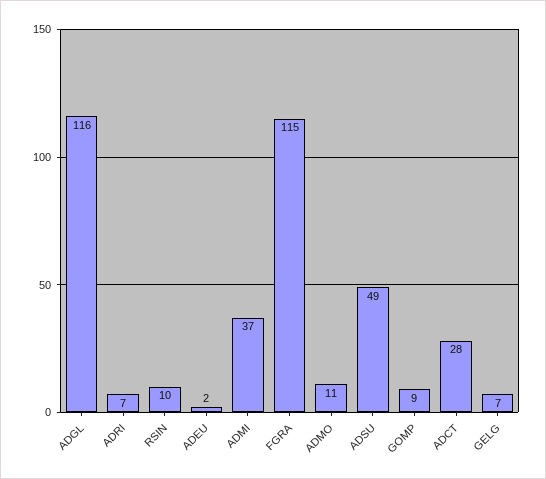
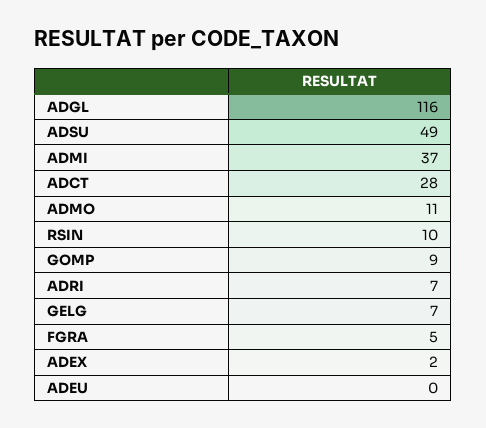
ADEU: 2 -> 0
FGRA: 115 -> 5
ADEX: none -> 2

